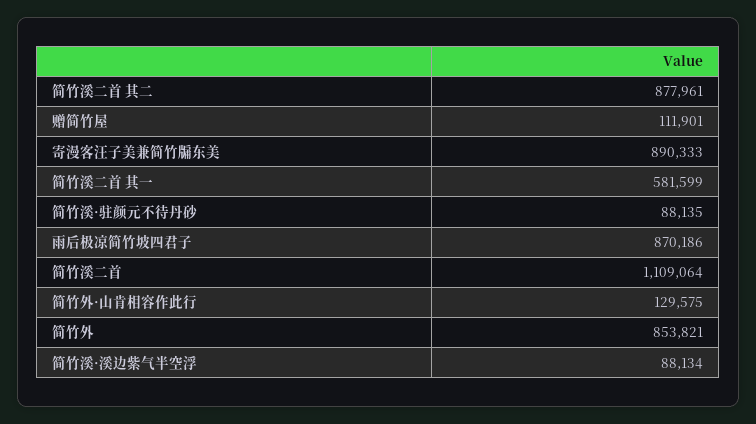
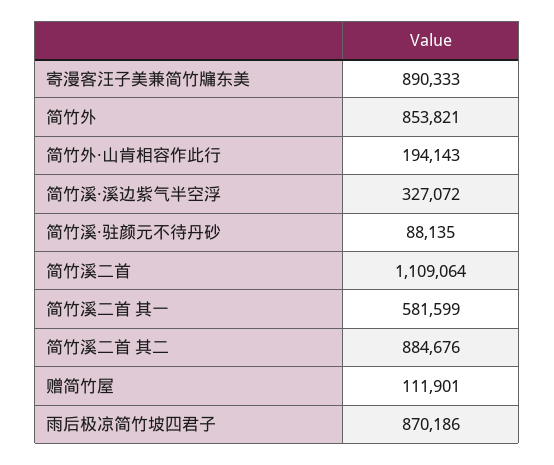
简竹溪二首 其二: 877961 -> 884676
简竹外·山肯相容作此行: 129575 -> 194143
简竹溪·溪边紫气半空浮: 88134 -> 327072

